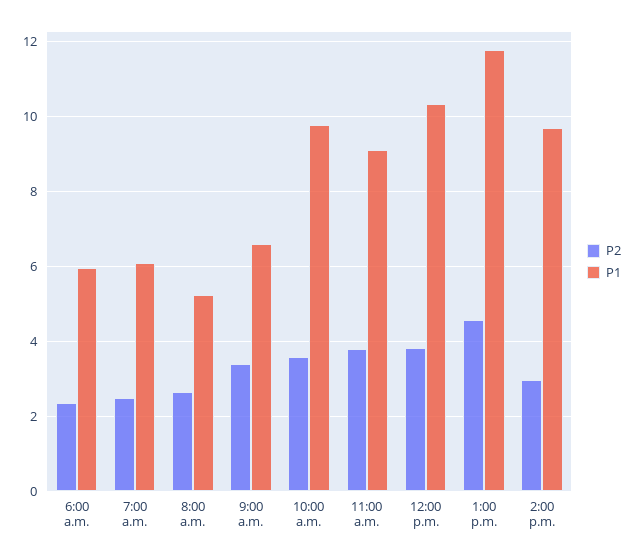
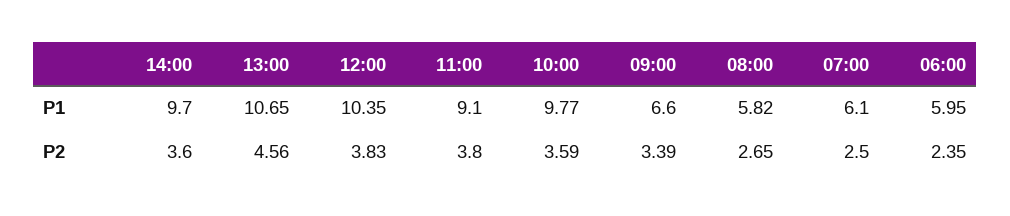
P1, 8:00 a.m.: 5.2 -> 5.82
P1, 1:00 p.m.: 11.8 -> 10.65
P2, 2:00 p.m.: 3 -> 3.6

